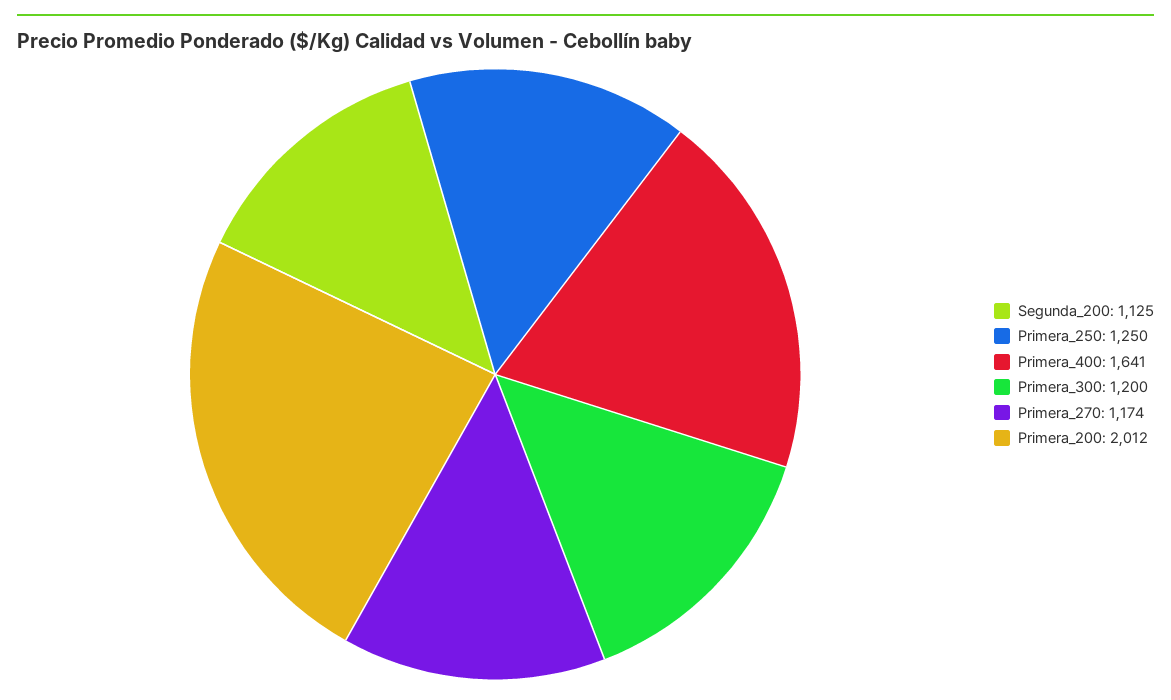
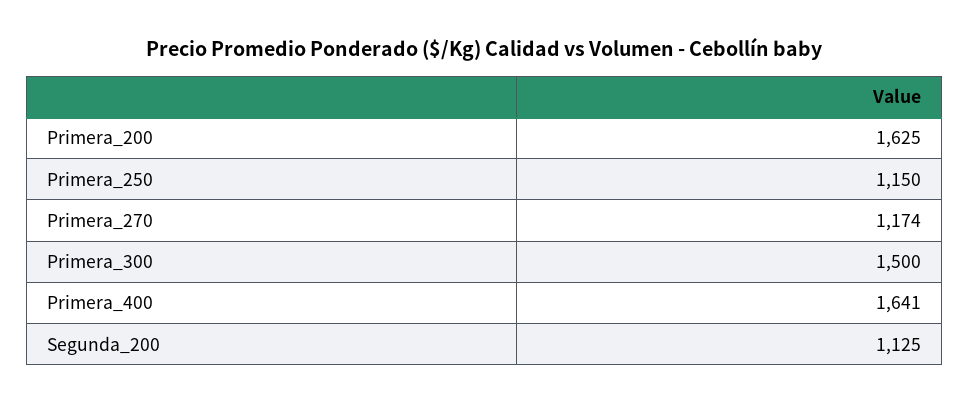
Primera_250: 1250 -> 1150
Primera_300: 1200 -> 1500
Primera_200: 2012 -> 1625

